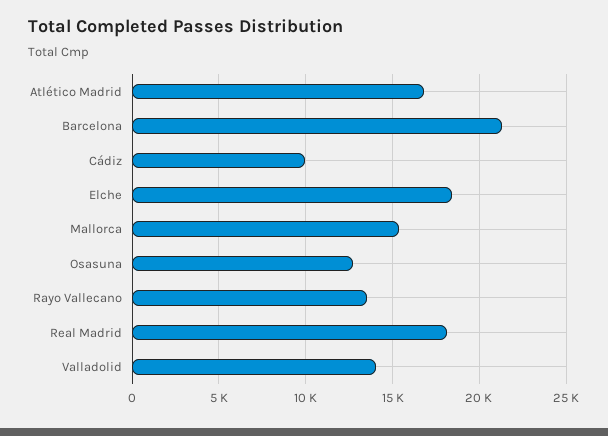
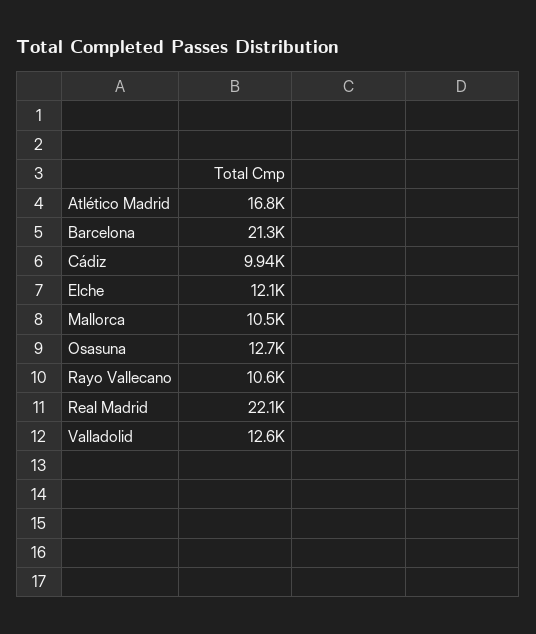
Elche: 18500 -> 12100
Mallorca: 15500 -> 10500
Rayo Vallecano: 13500 -> 10600
Real Madrid: 18000 -> 22100
Valladolid: 14000 -> 12600

